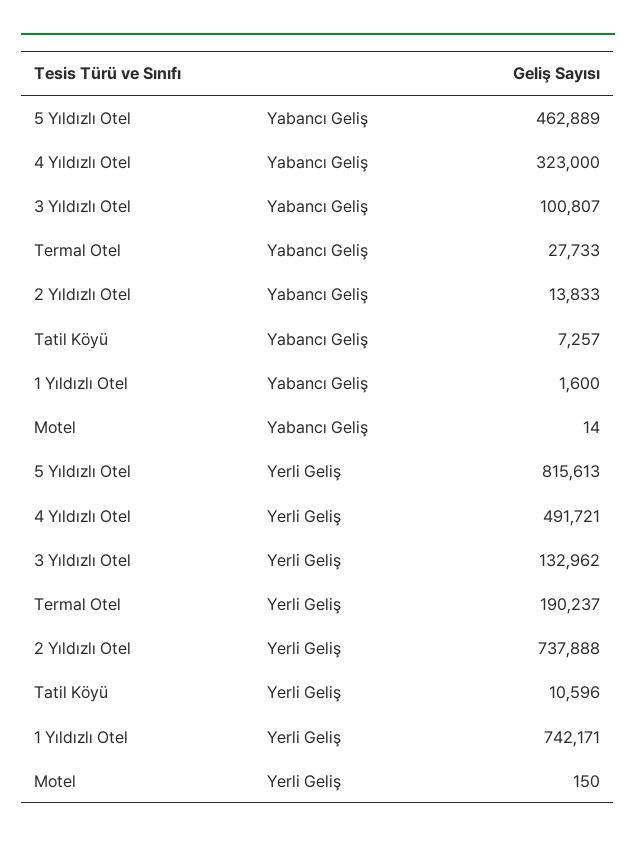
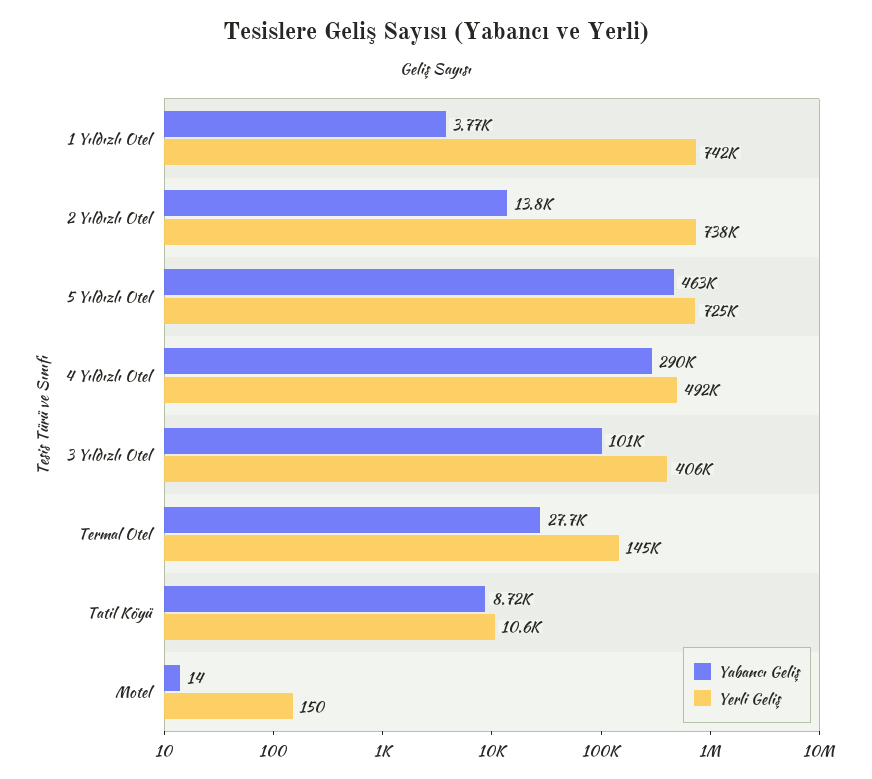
Yabancı Geliş, 4 Yıldızlı Otel: 323000 -> 290000
Yabancı Geliş, Tatil Köyü: 7257 -> 8720
Yabancı Geliş, 1 Yıldızlı Otel: 1600 -> 3770
Yerli Geliş, 5 Yıldızlı Otel: 815613 -> 725000
Yerli Geliş, 3 Yıldızlı Otel: 132962 -> 406000
Yerli Geliş, Termal Otel: 190237 -> 145000

